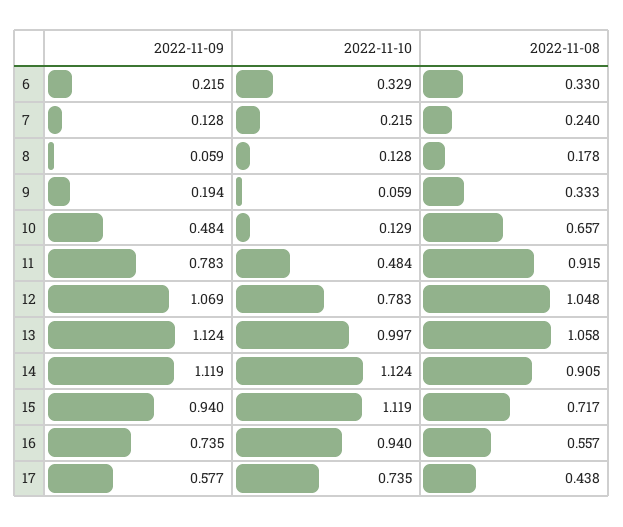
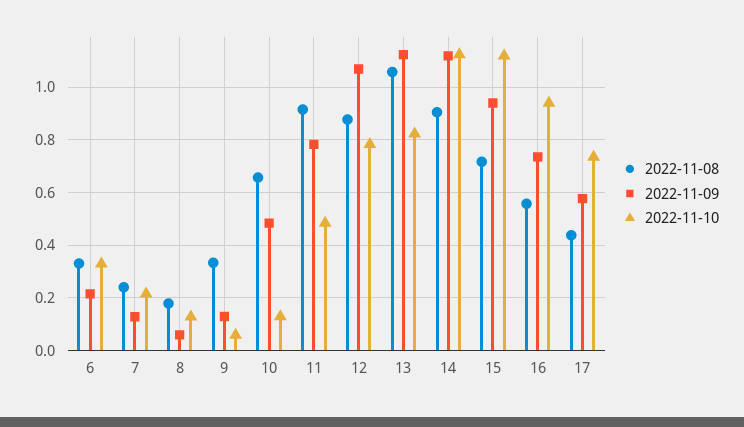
2022-11-09, 9: 0.194 -> 0.125
2022-11-08, 12: 1.048 -> 0.875
2022-11-10, 13: 0.997 -> 0.825

